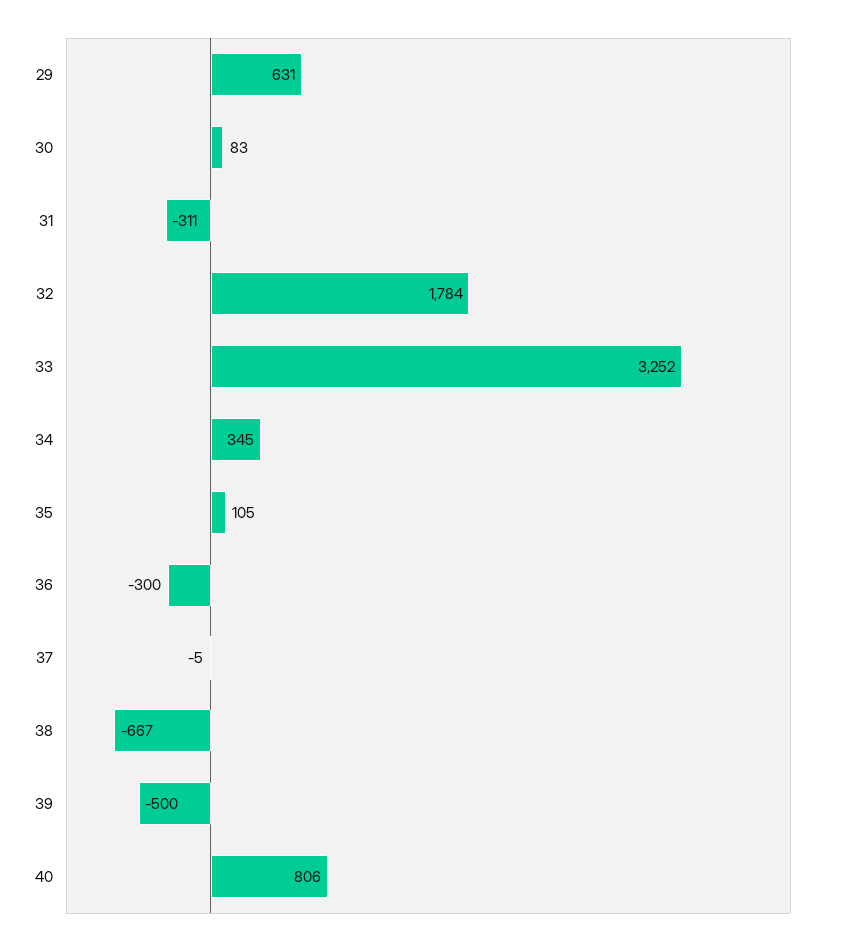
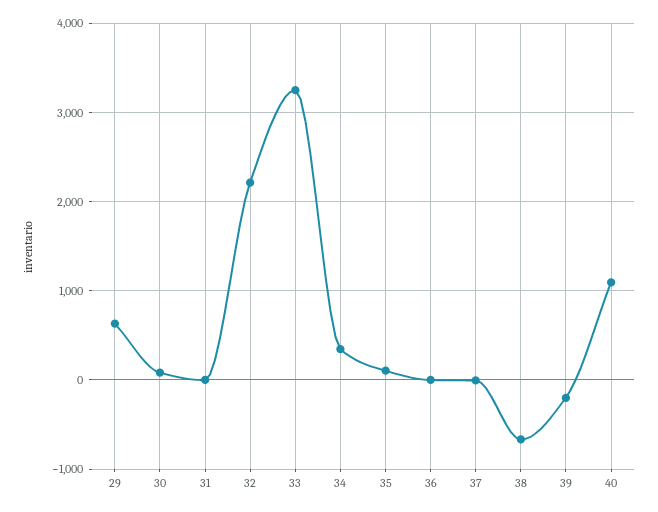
31: -311 -> 0
32: 1784 -> 2200
36: -300 -> 0
39: -500 -> -200
40: 806 -> 1100

